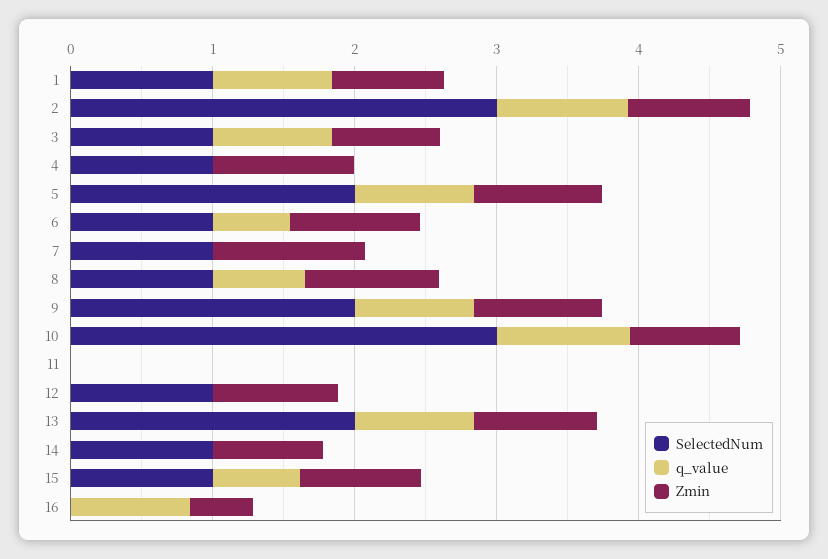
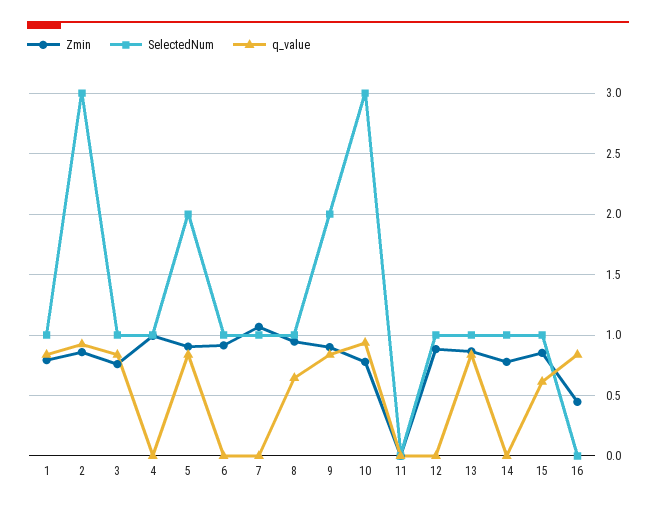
q_value, 6: 0.6 -> 0
SelectedNum, 13: 2 -> 1

